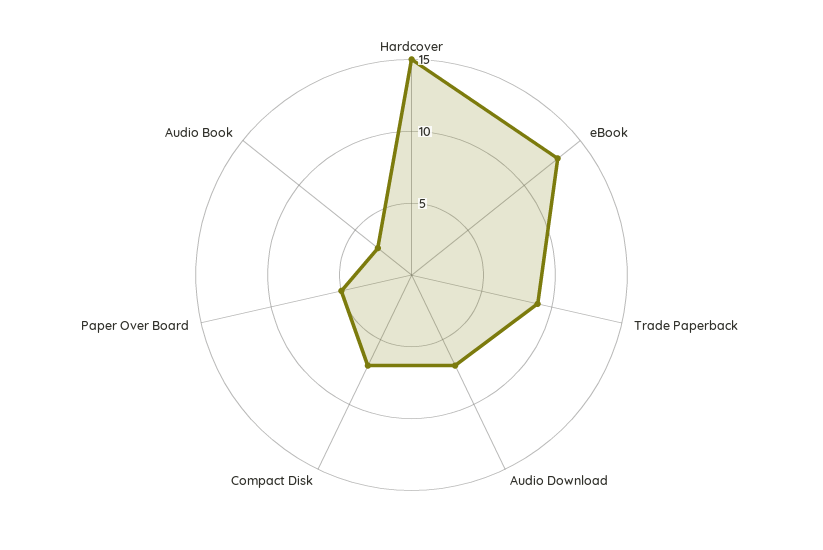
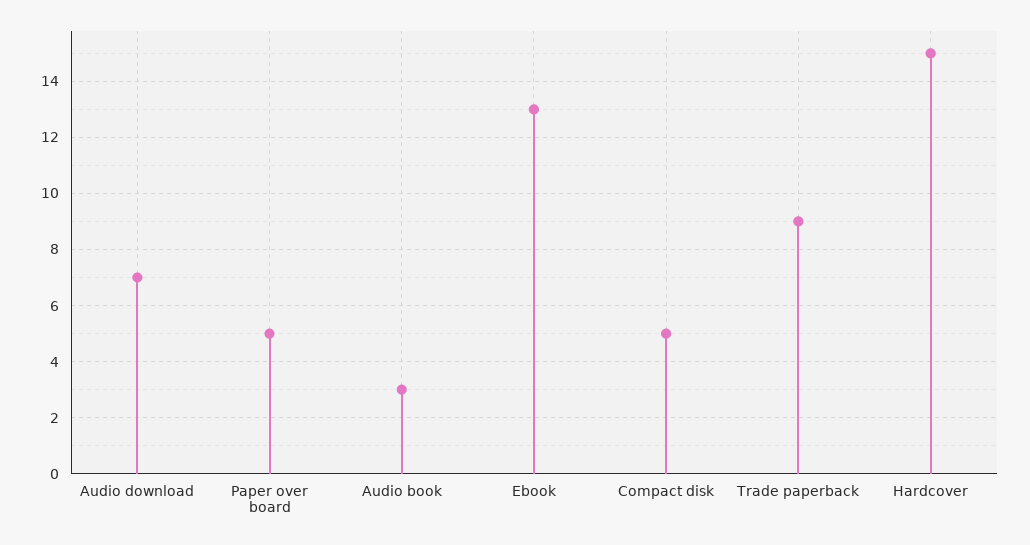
Compact Disk: 7 -> 5

